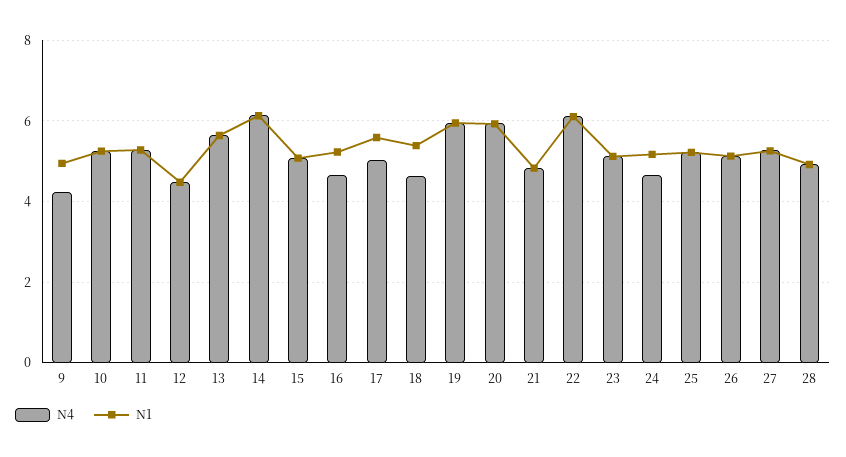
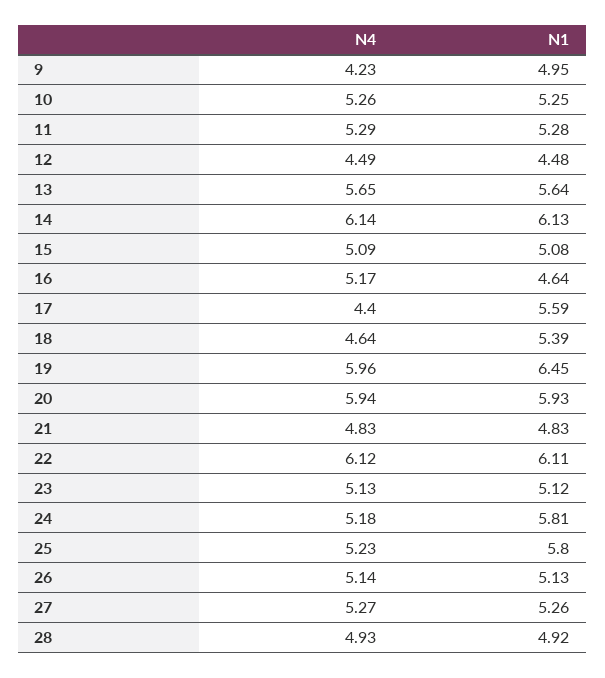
N4, 16: 4.6 -> 5.17
N1, 16: 5.2 -> 4.64
N4, 17: 5 -> 4.4
N1, 19: 6 -> 6.45
N4, 24: 4.6 -> 5.18
N1, 24: 5.2 -> 5.81
N1, 25: 5.2 -> 5.8

